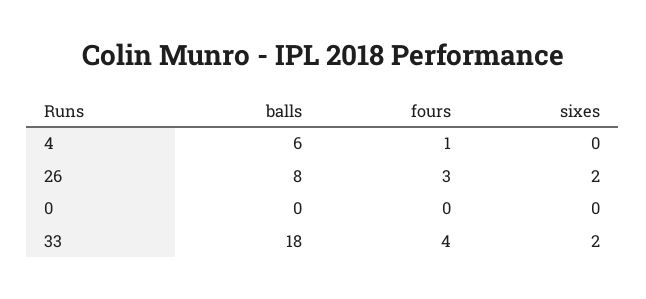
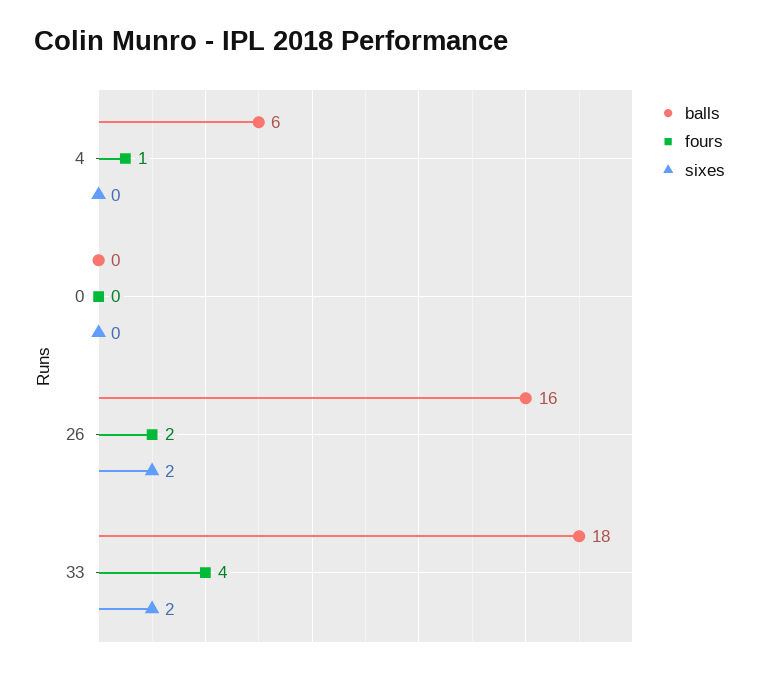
balls, 26: 8 -> 16
fours, 26: 3 -> 2

